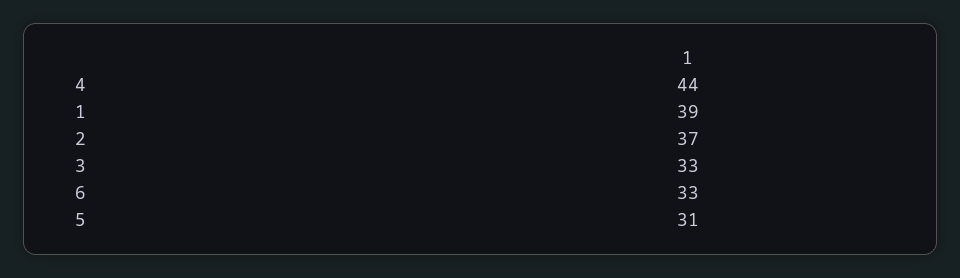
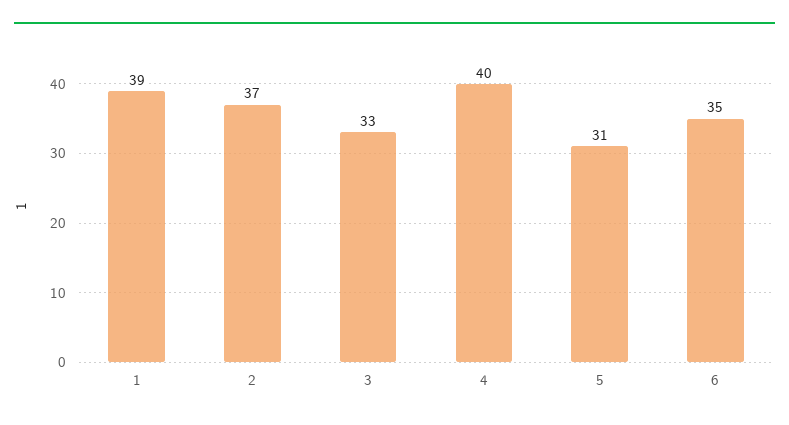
4: 44 -> 40
6: 33 -> 35

